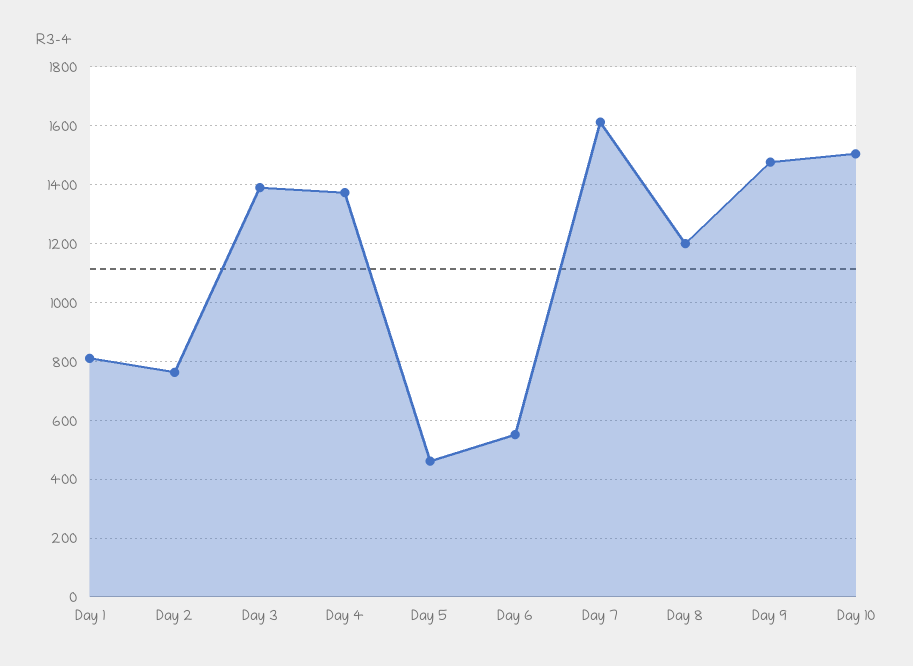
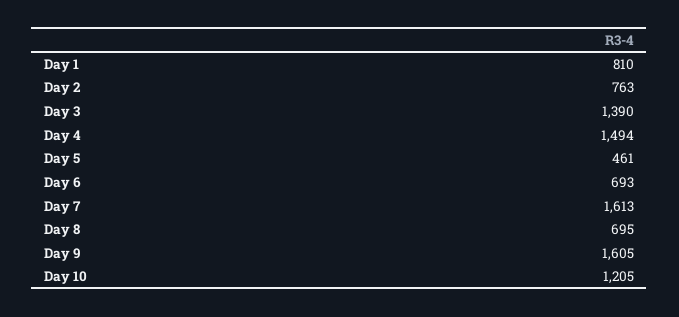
Day 4: 1375 -> 1494
Day 6: 550 -> 693
Day 8: 1200 -> 695
Day 9: 1475 -> 1605
Day 10: 1500 -> 1205

